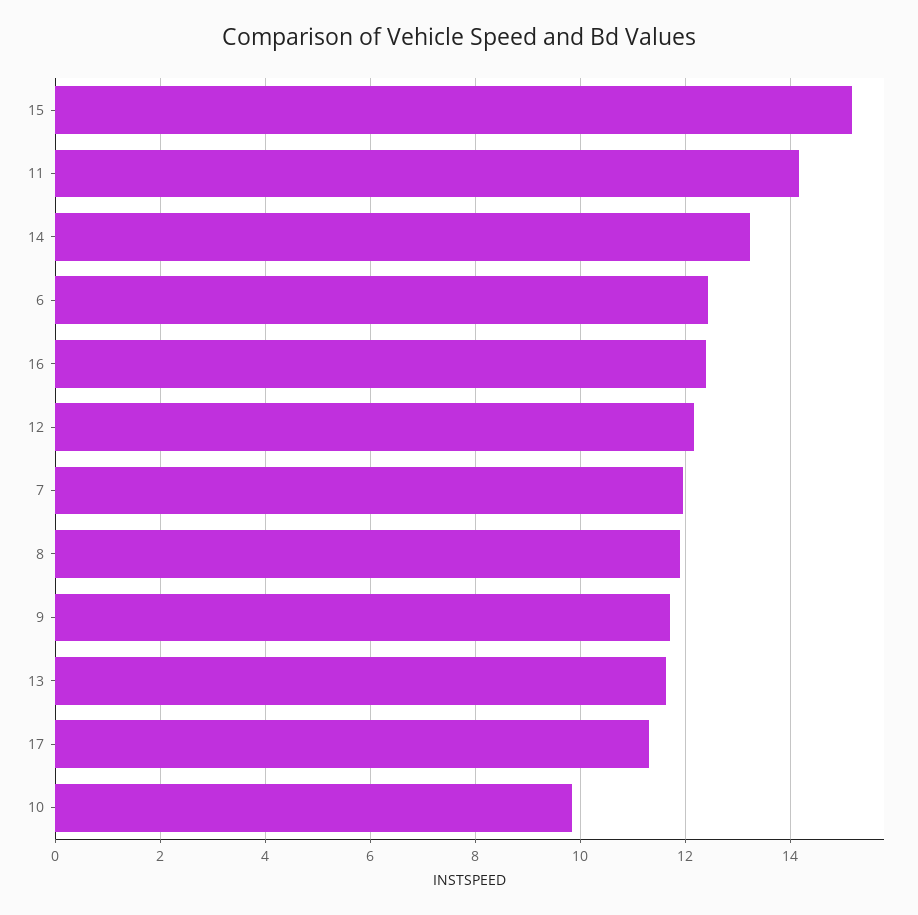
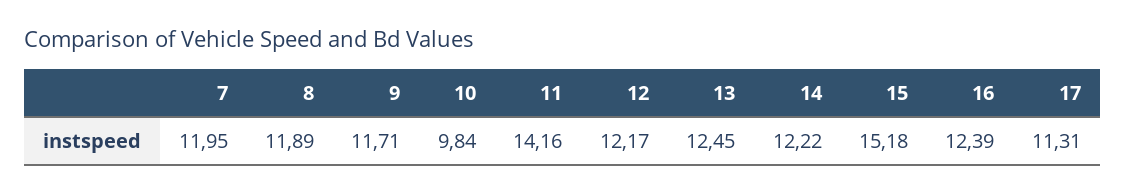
14: 13.2 -> 12.22
6: 12.4 -> none
13: 11.6 -> 12.45

